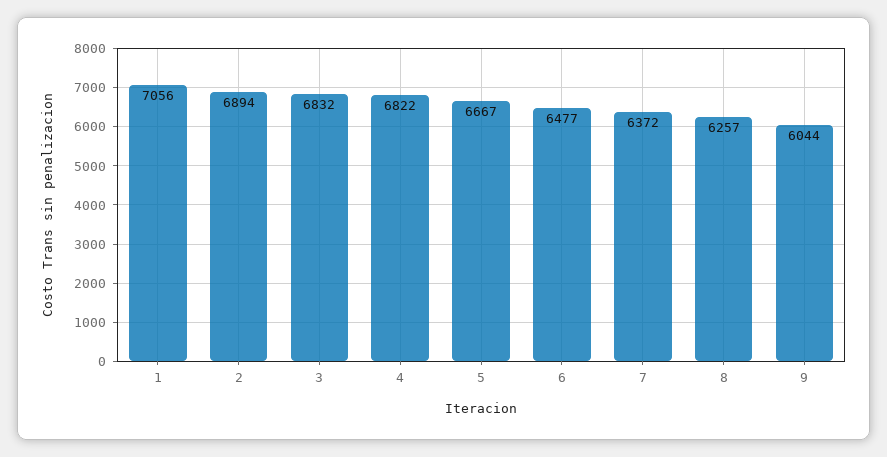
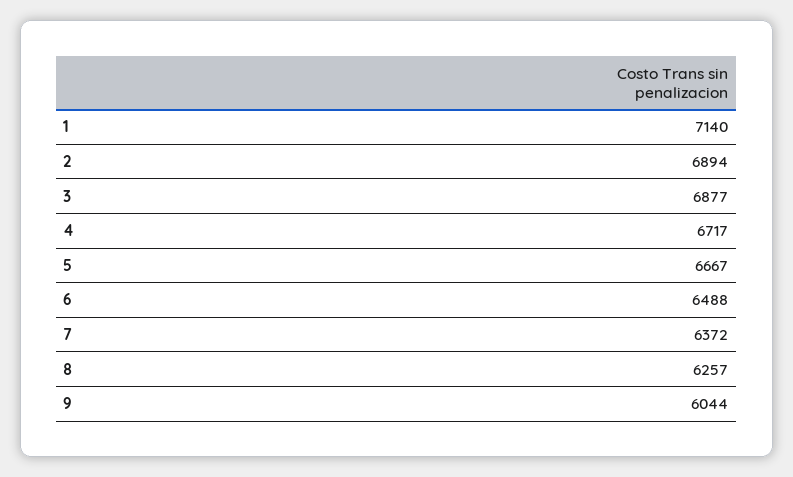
1: 7056 -> 7140
3: 6832 -> 6877
4: 6822 -> 6717
6: 6477 -> 6488

